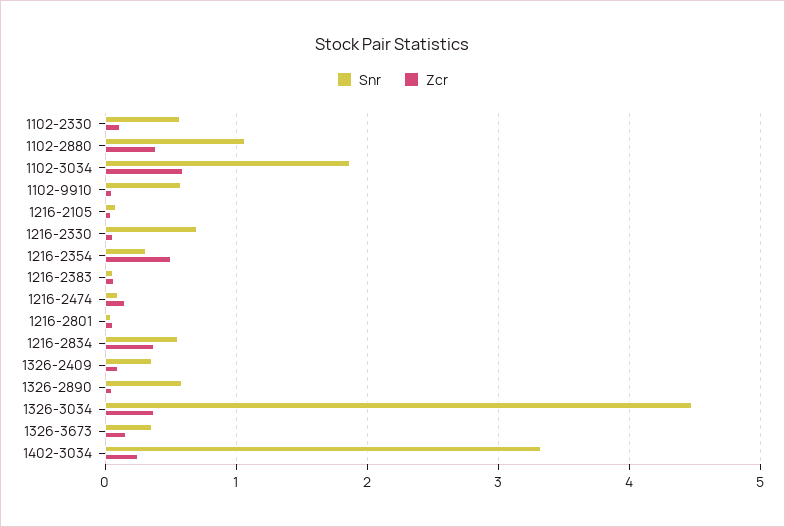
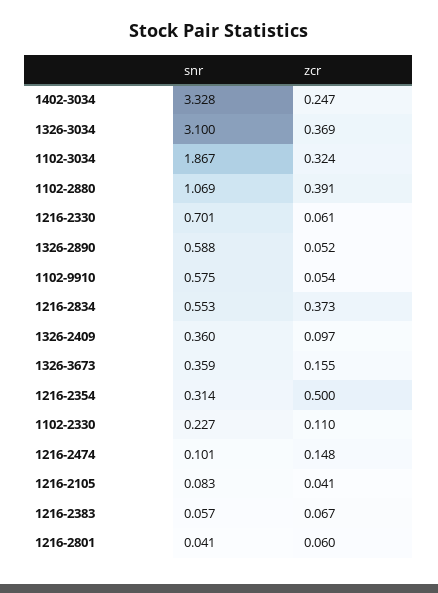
Snr, 1102-2330: 0.6 -> 0.227
Zcr, 1102-3034: 0.6 -> 0.324
Snr, 1326-3034: 4.5 -> 3.1

